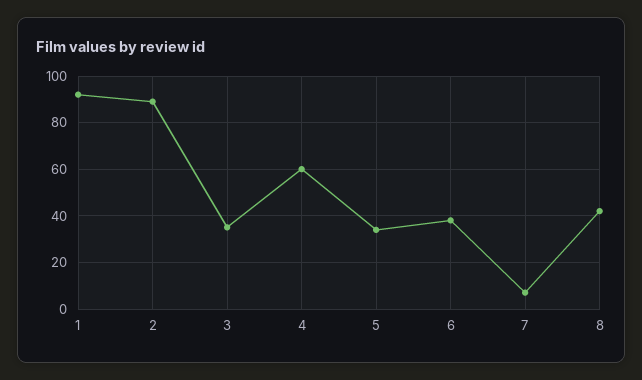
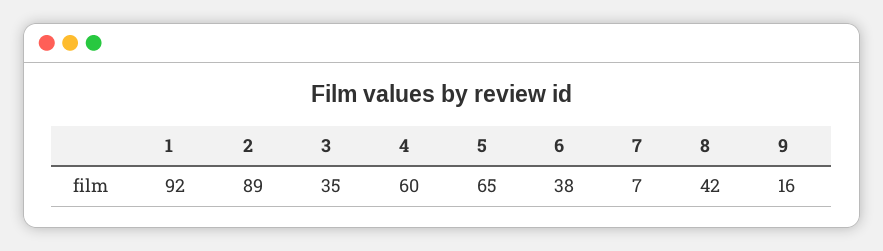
5: 35 -> 65
9: none -> 16

